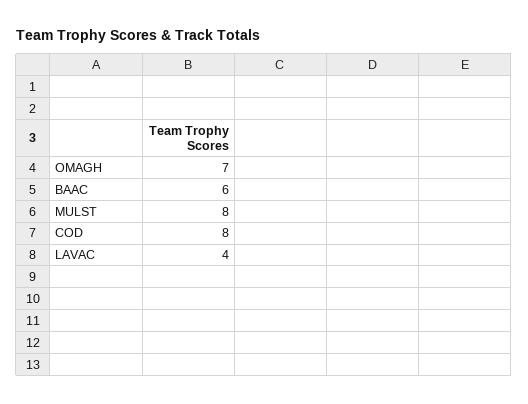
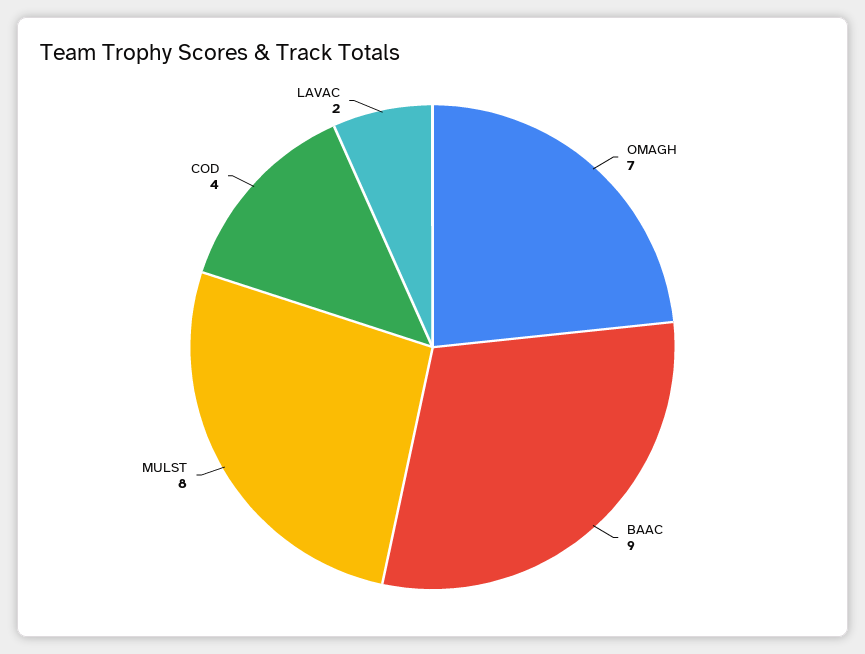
BAAC: 6 -> 9
COD: 8 -> 4
LAVAC: 4 -> 2

